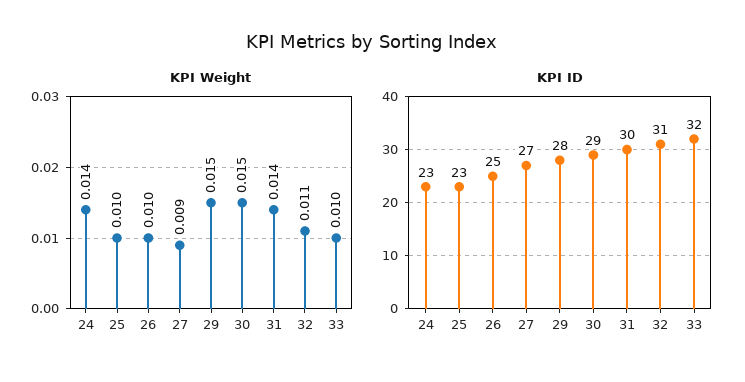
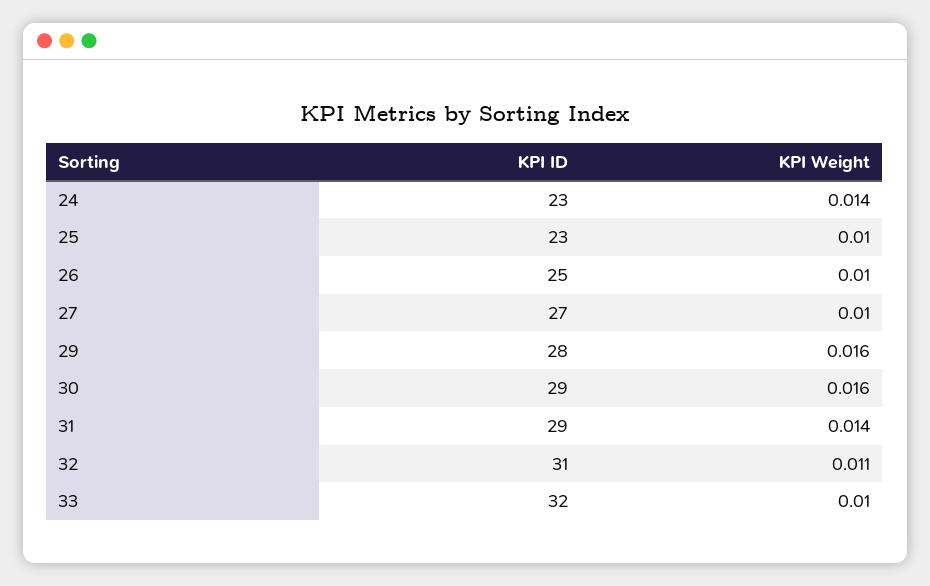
KPI Weight, 27: 0.009 -> 0.01
KPI Weight, 29: 0.015 -> 0.016
KPI Weight, 30: 0.015 -> 0.016
KPI ID, 31: 30 -> 29

